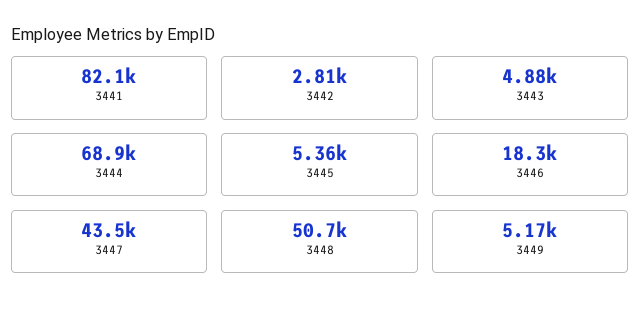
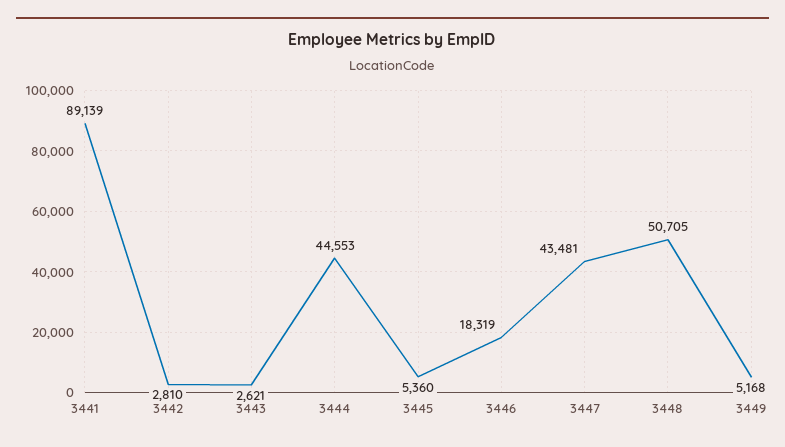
3441: 82100 -> 89139
3443: 4880 -> 2621
3444: 68900 -> 44553

